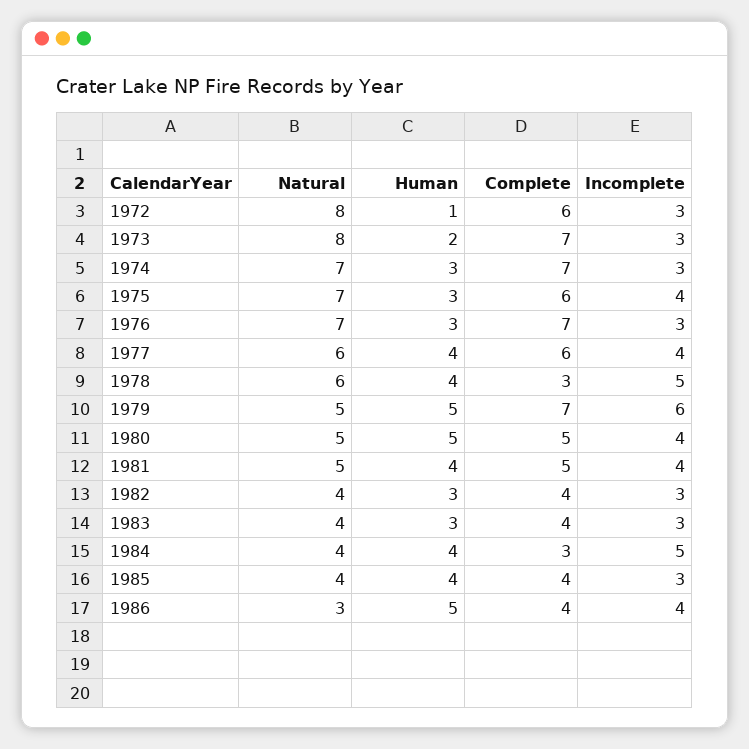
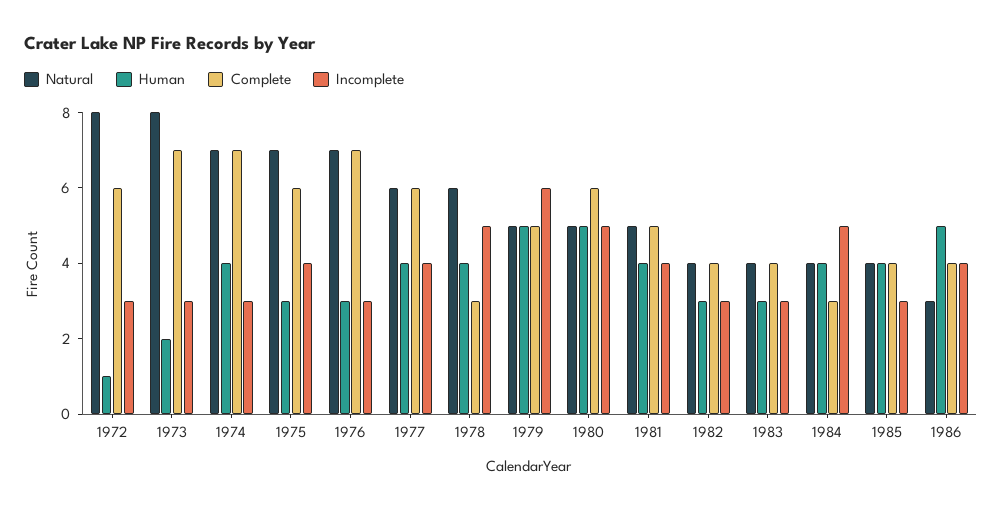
Human, 1974: 3 -> 4
Complete, 1979: 7 -> 5
Complete, 1980: 5 -> 6
Incomplete, 1980: 4 -> 5

